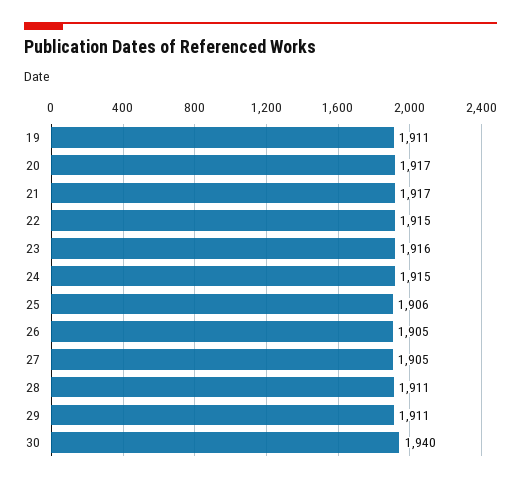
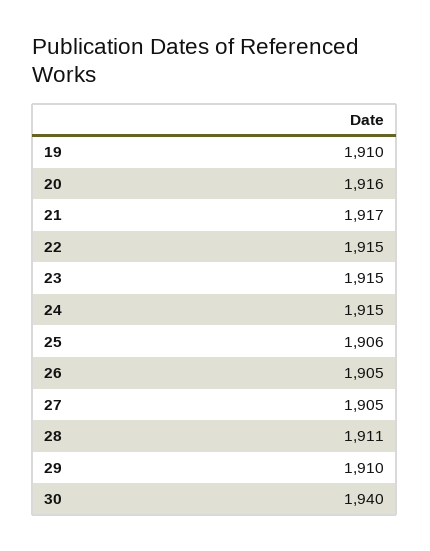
19: 1911 -> 1910
20: 1917 -> 1916
23: 1916 -> 1915
29: 1911 -> 1910

